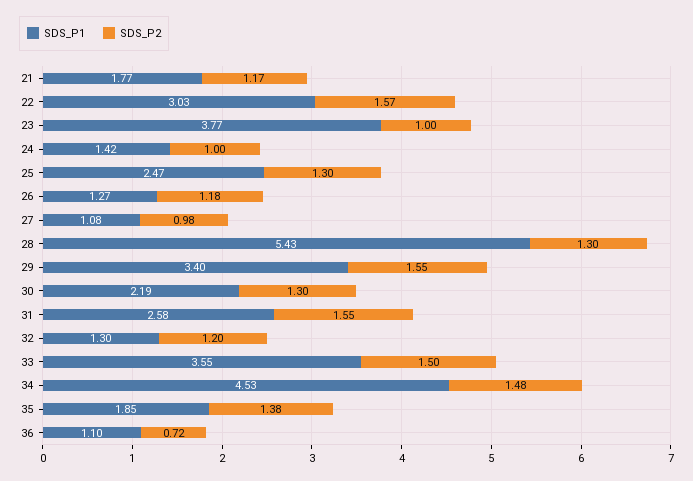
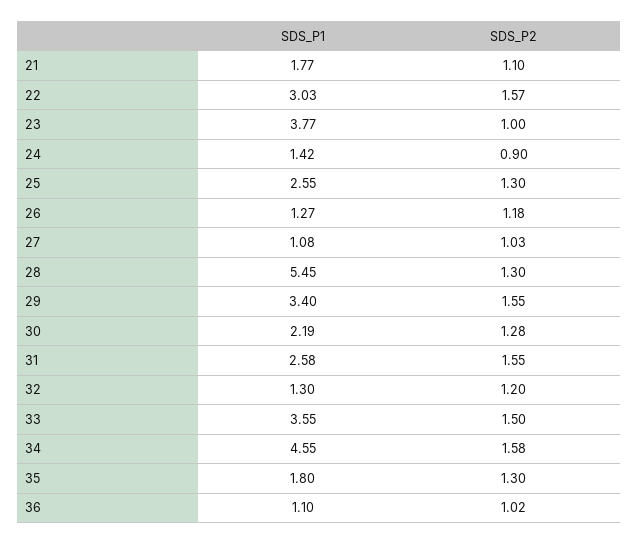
SDS_P2, 21: 1.17 -> 1.1
SDS_P2, 24: 1 -> 0.9
SDS_P1, 25: 2.47 -> 2.55
SDS_P2, 27: 0.98 -> 1.03
SDS_P1, 28: 5.43 -> 5.45
SDS_P2, 30: 1.3 -> 1.28
SDS_P1, 34: 4.53 -> 4.55
SDS_P2, 34: 1.48 -> 1.58
SDS_P1, 35: 1.85 -> 1.8
SDS_P2, 35: 1.38 -> 1.3
SDS_P2, 36: 0.72 -> 1.02

